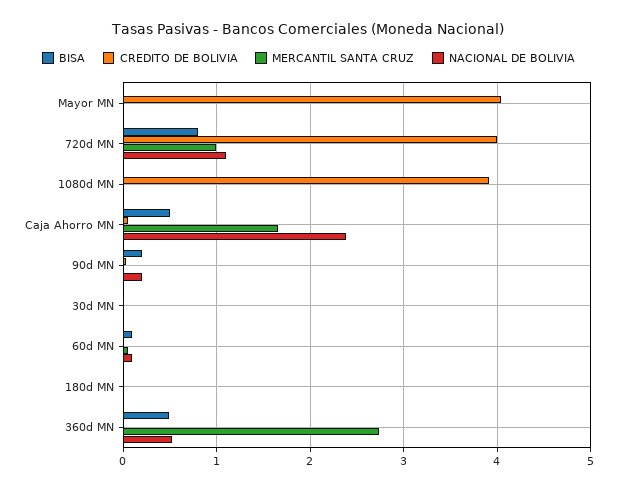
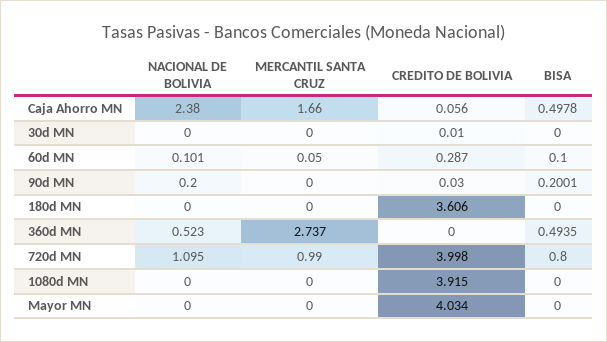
CREDITO DE BOLIVIA, 60d MN: 0 -> 0.287
CREDITO DE BOLIVIA, 180d MN: 0 -> 3.606

